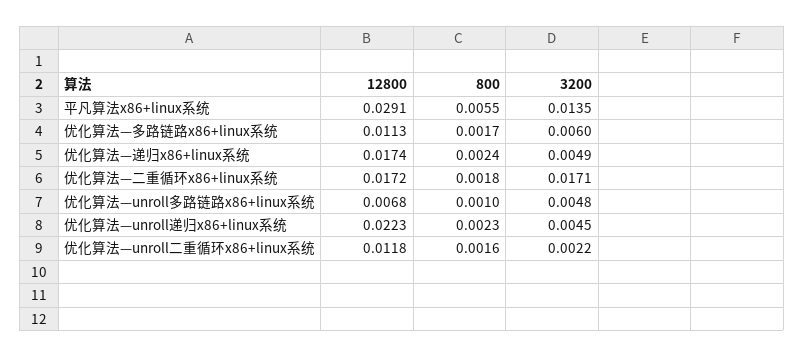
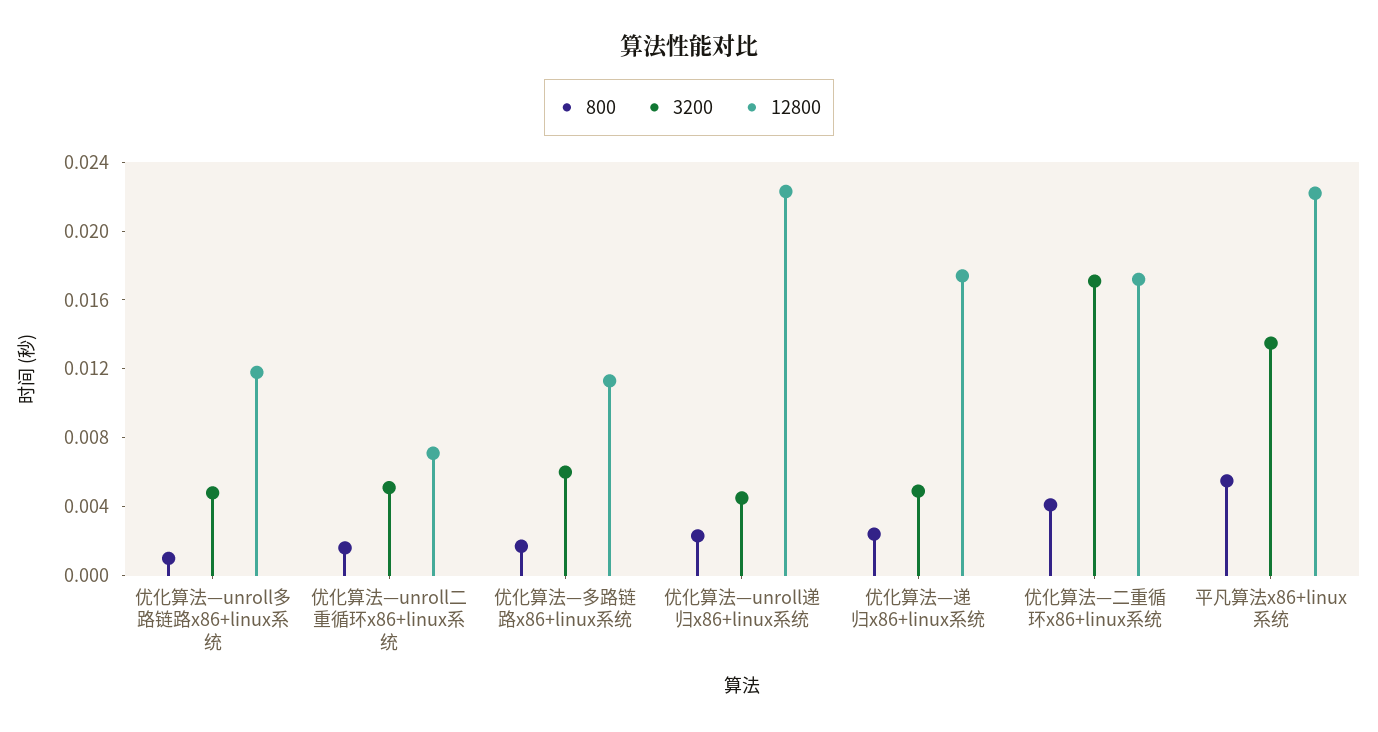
12800, 平凡算法x86+linux系统: 0.0291 -> 0.022
800, 优化算法—二重循环x86+linux系统: 0.0018 -> 0.004
12800, 优化算法—unroll多路链路x86+linux系统: 0.0068 -> 0.012
12800, 优化算法—unroll二重循环x86+linux系统: 0.0118 -> 0.007
3200, 优化算法—unroll二重循环x86+linux系统: 0.0022 -> 0.005

